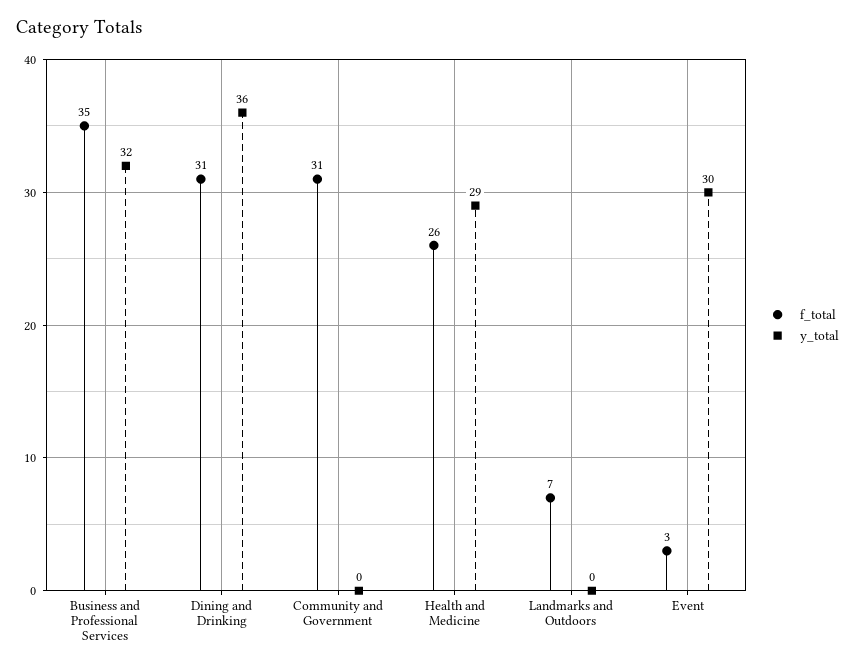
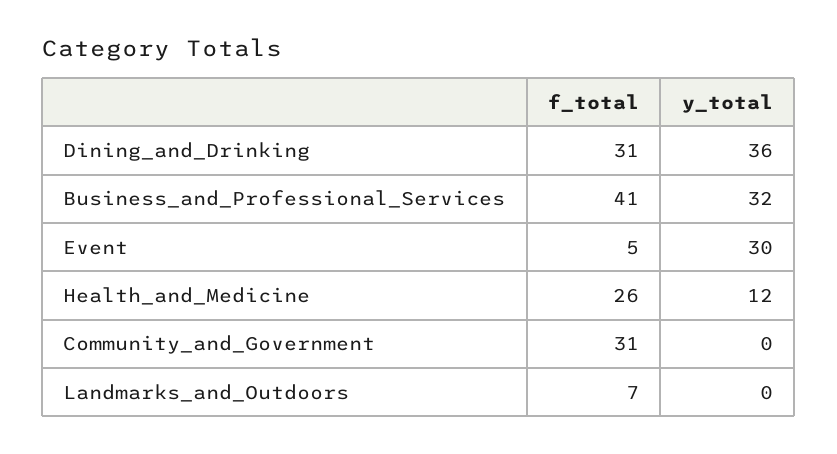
f_total, Business and Professional Services: 35 -> 41
y_total, Health and Medicine: 29 -> 12
f_total, Event: 3 -> 5

